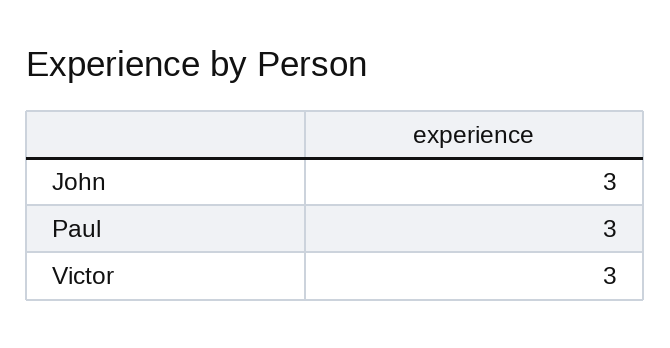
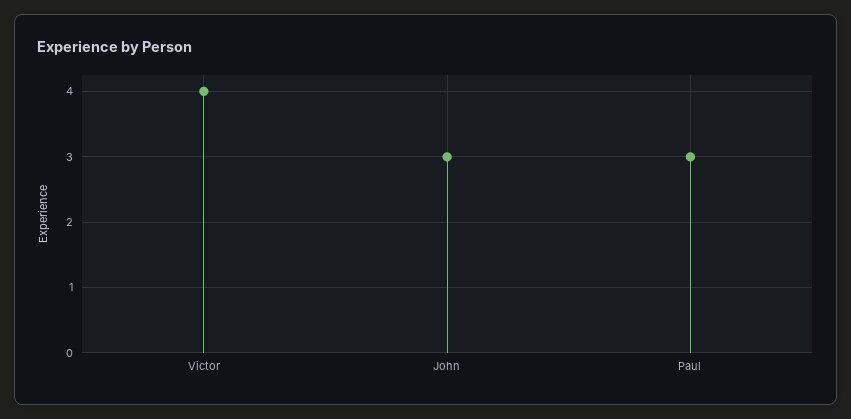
Victor: 3 -> 4

